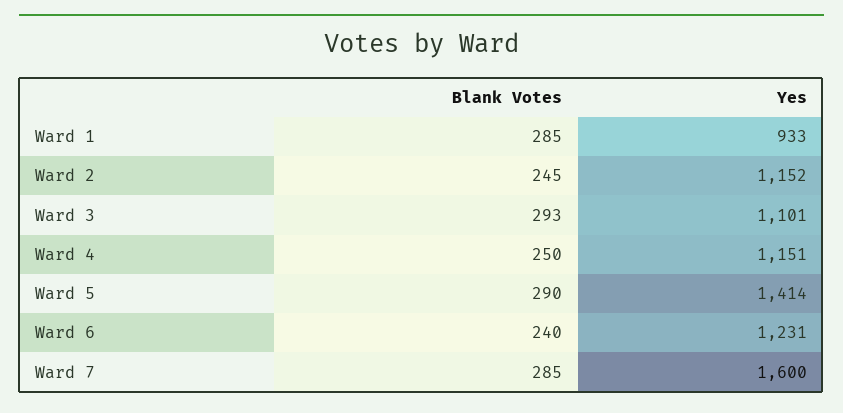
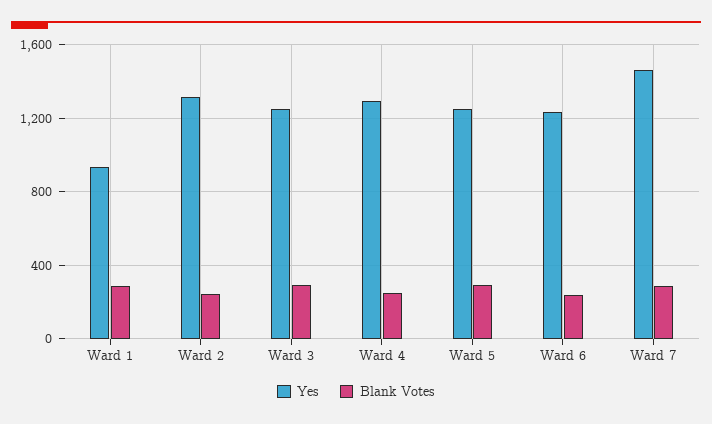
Yes, Ward 2: 1152 -> 1300
Yes, Ward 3: 1101 -> 1250
Yes, Ward 4: 1151 -> 1300
Yes, Ward 5: 1414 -> 1250
Yes, Ward 7: 1600 -> 1450

